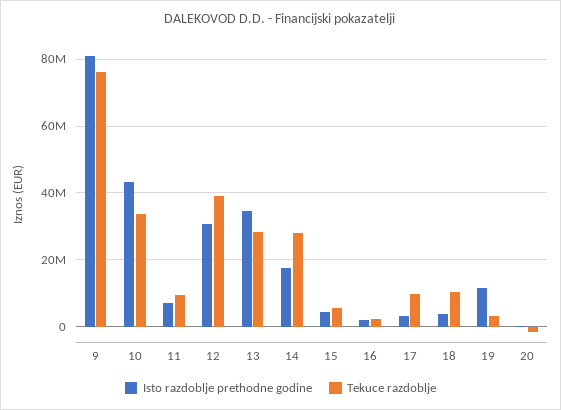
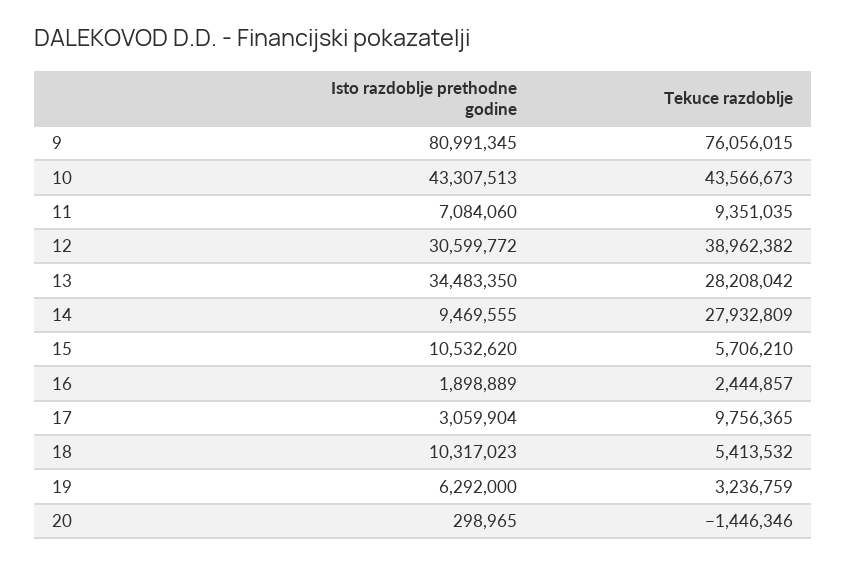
Tekuce razdoblje, 10: 34000000 -> 43566673
Isto razdoblje prethodne godine, 14: 18000000 -> 9469555
Isto razdoblje prethodne godine, 15: 4000000 -> 10532620
Isto razdoblje prethodne godine, 18: 4000000 -> 10317023
Tekuce razdoblje, 18: 10000000 -> 5413532
Isto razdoblje prethodne godine, 19: 12000000 -> 6292000

